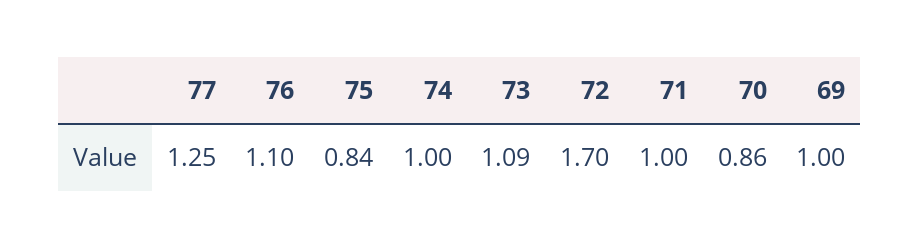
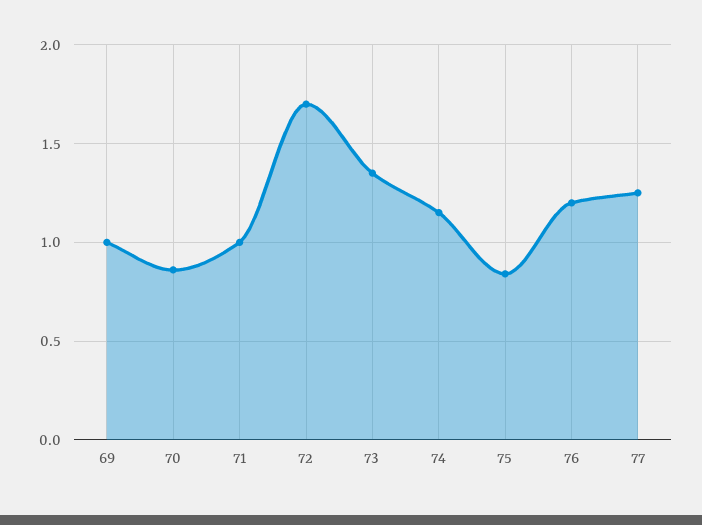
76: 1.1 -> 1.2
74: 1 -> 1.15
73: 1.09 -> 1.35

